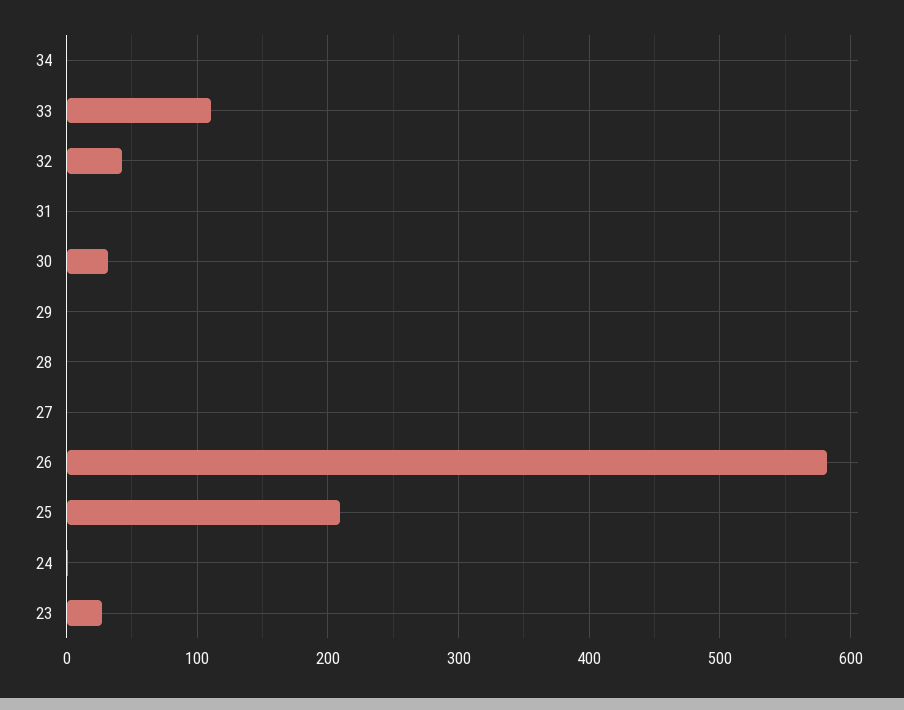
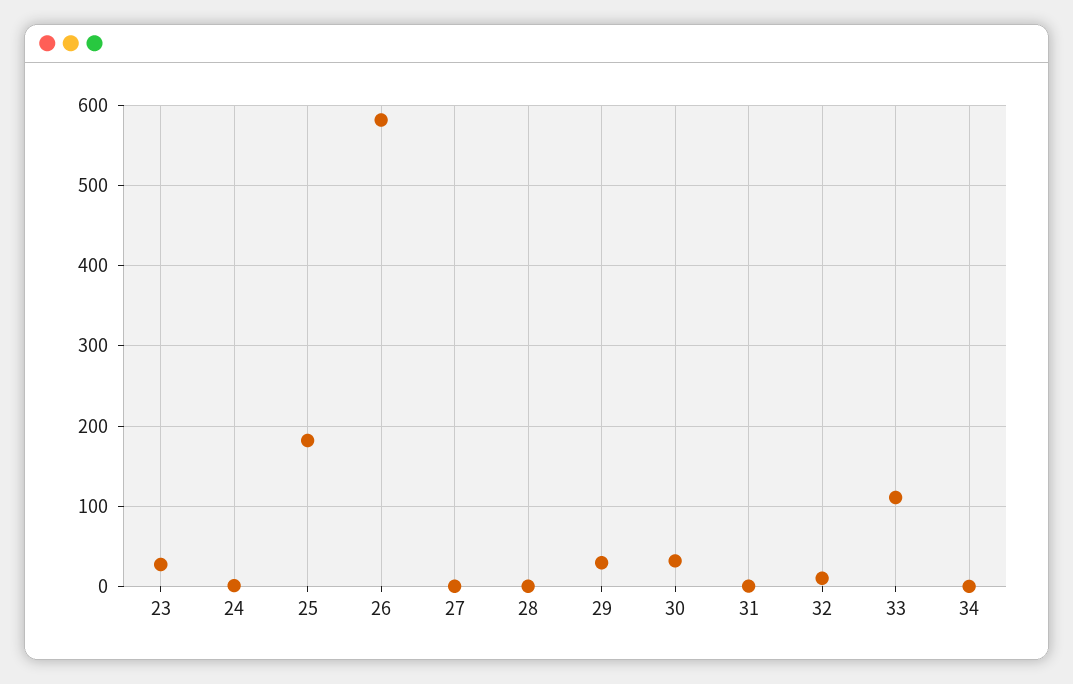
32: 40 -> 10
29: 0 -> 30
25: 210 -> 180

